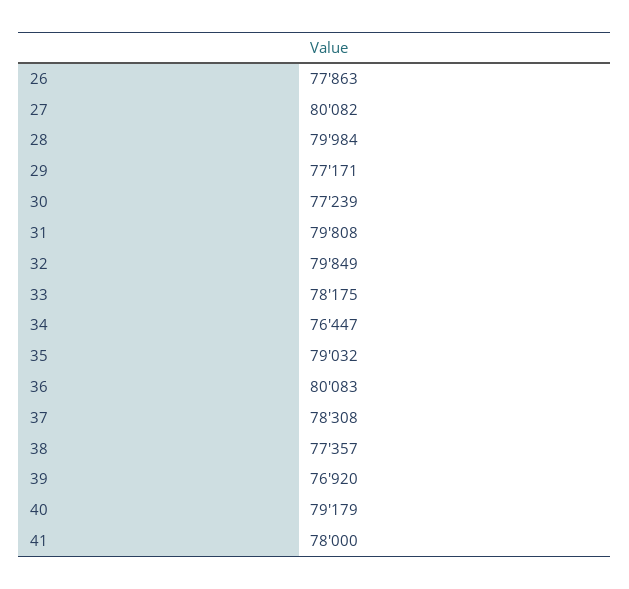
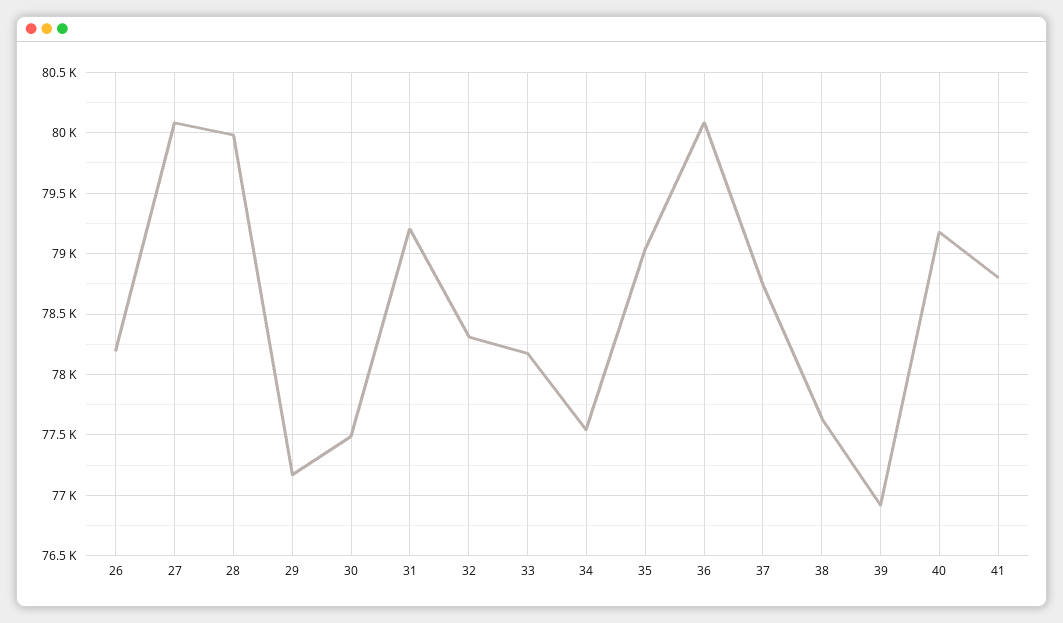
26: 77863 -> 78200
30: 77239 -> 77500
31: 79808 -> 79200
32: 79849 -> 78300
34: 76447 -> 77550
37: 78308 -> 78750
38: 77357 -> 77650
41: 78000 -> 78800

